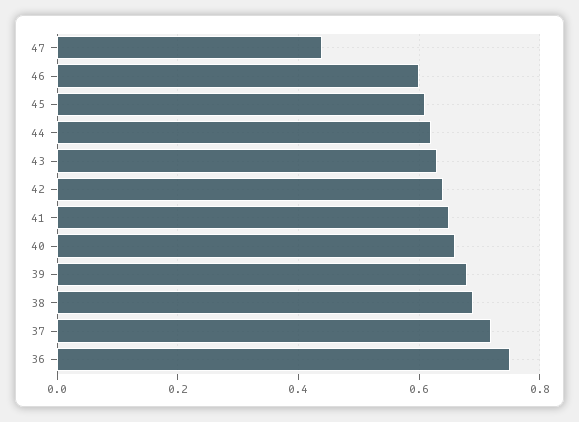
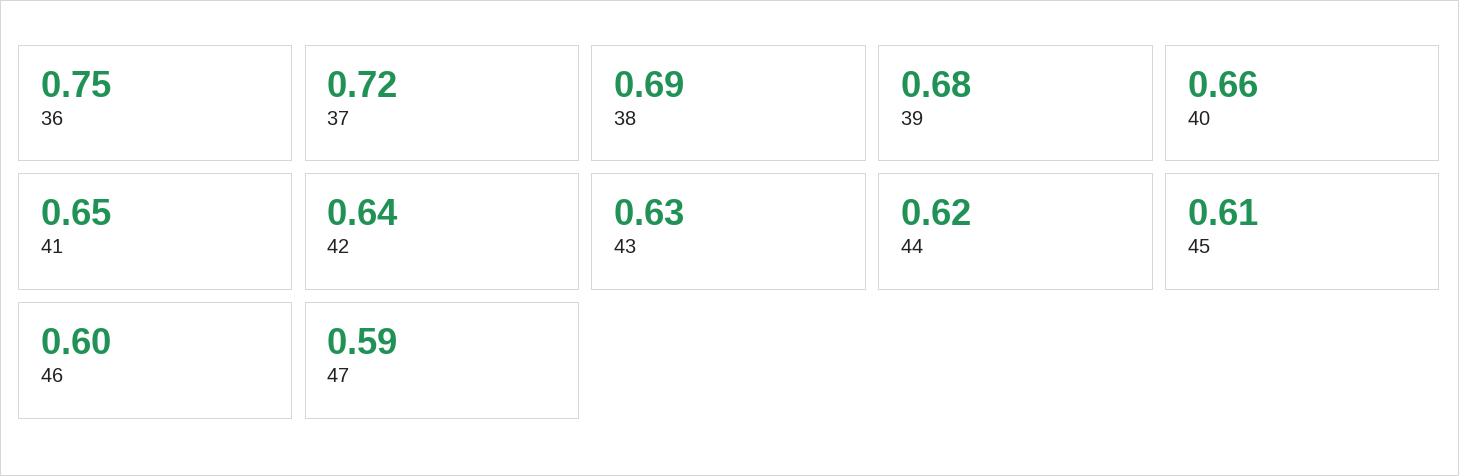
47: 0.45 -> 0.59

